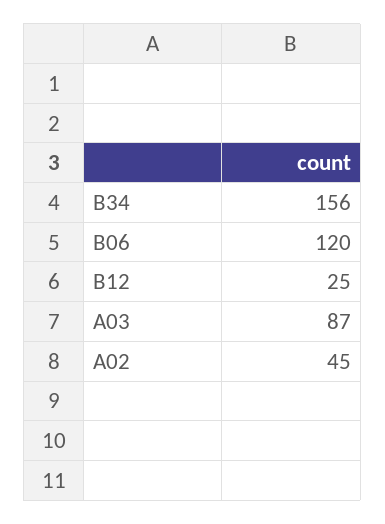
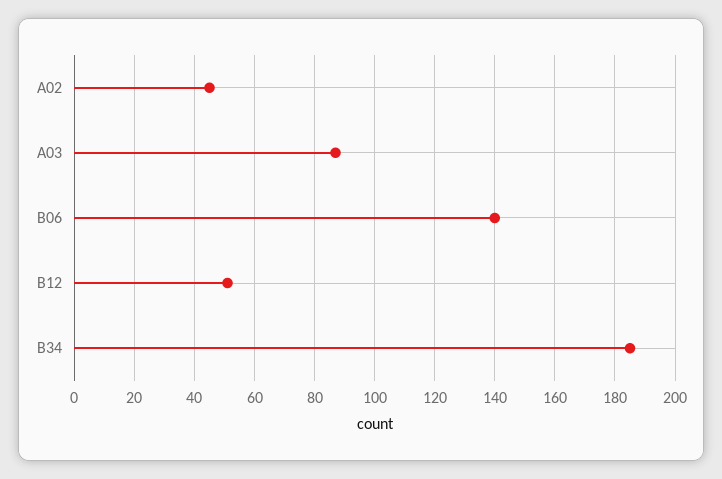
B34: 156 -> 185
B06: 120 -> 140
B12: 25 -> 50

